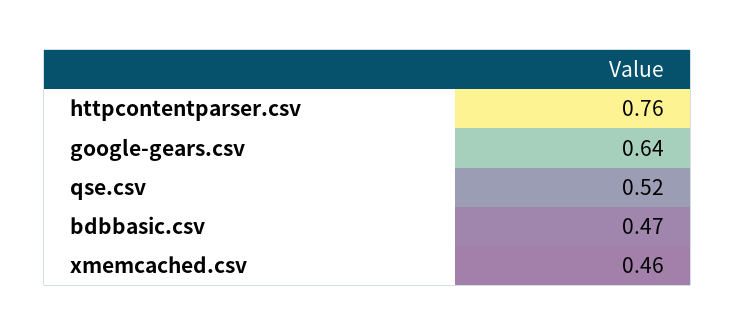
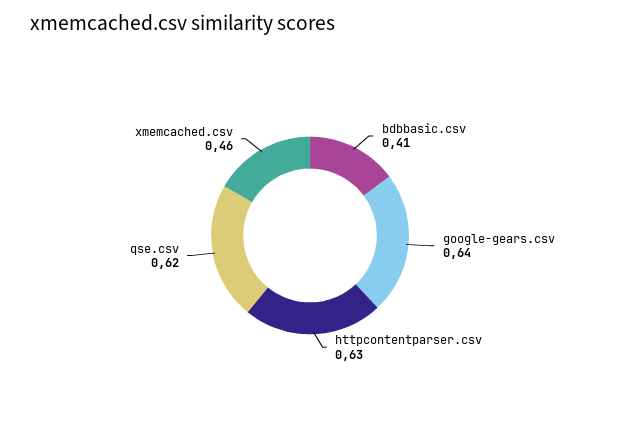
httpcontentparser.csv: 0.76 -> 0.63
qse.csv: 0.52 -> 0.62
bdbbasic.csv: 0.47 -> 0.41

